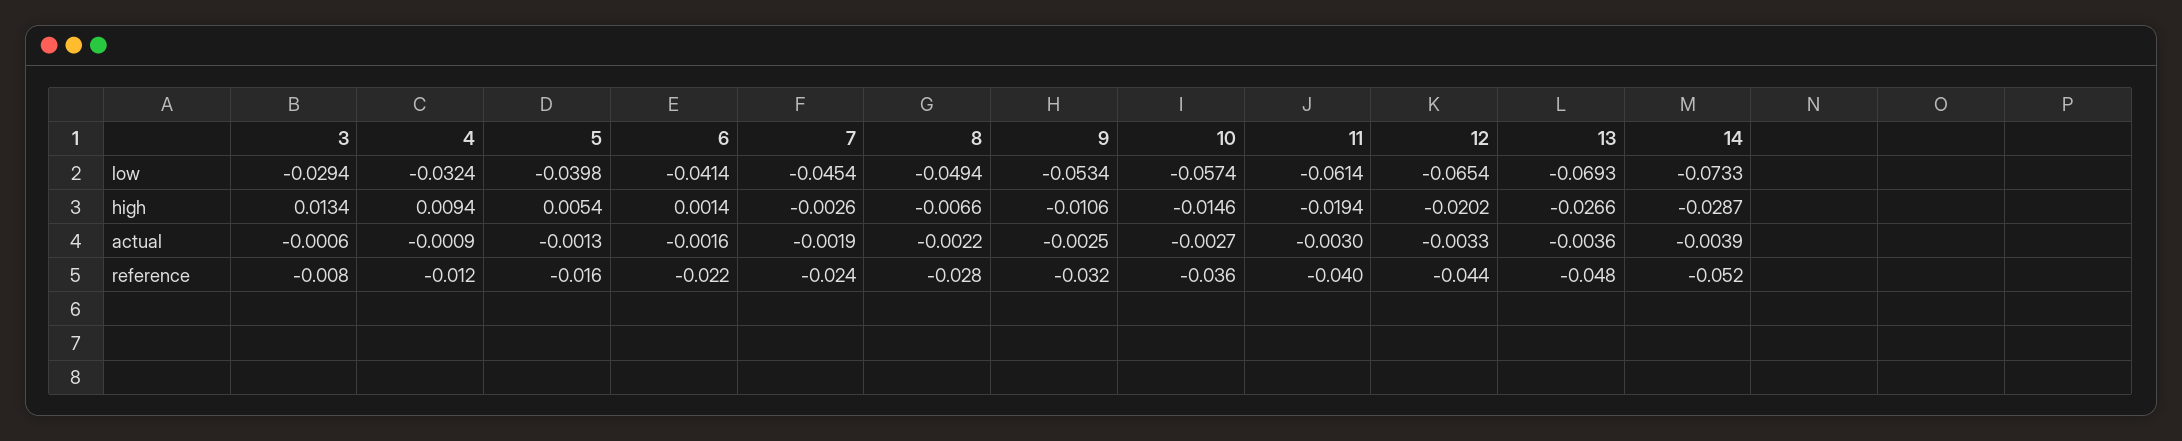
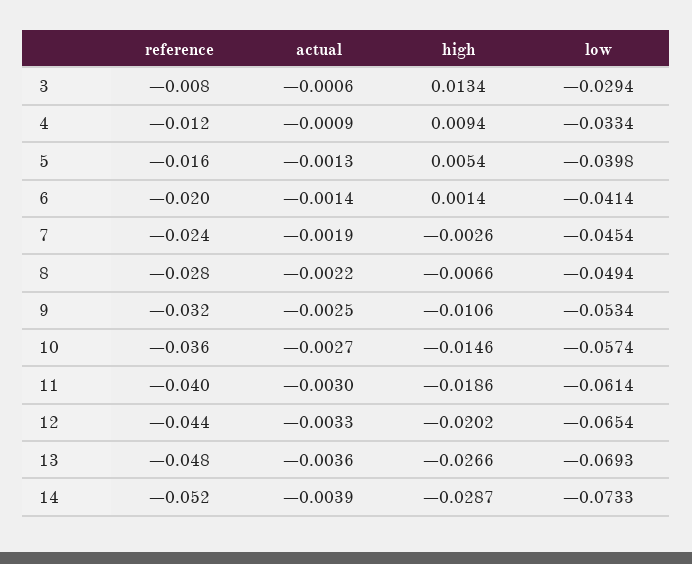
4, low: -0.0324 -> -0.0334
11, high: -0.0194 -> -0.0186
6, actual: -0.0016 -> -0.0014
6, reference: -0.022 -> -0.02

